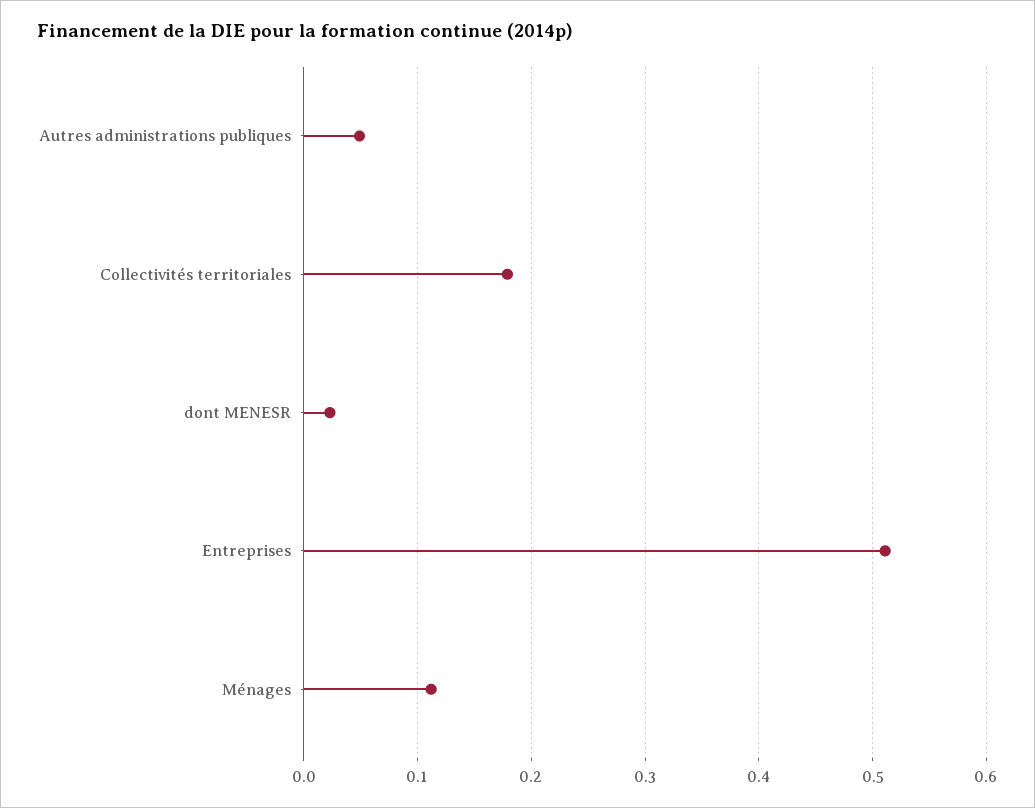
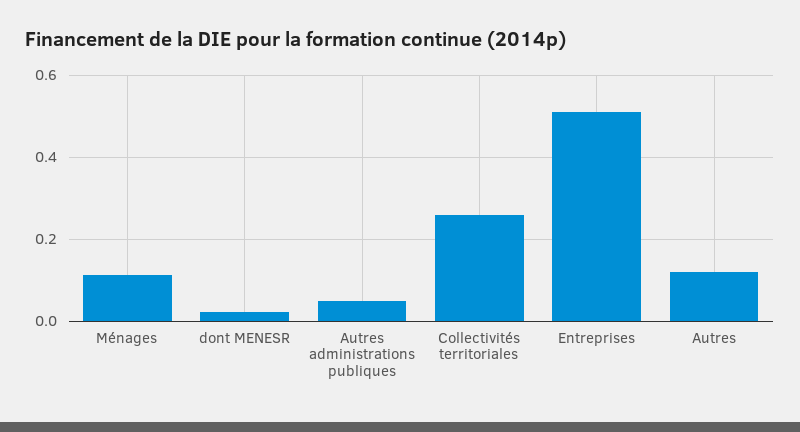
Collectivités territoriales: 0.18 -> 0.26
Autres: none -> 0.12

